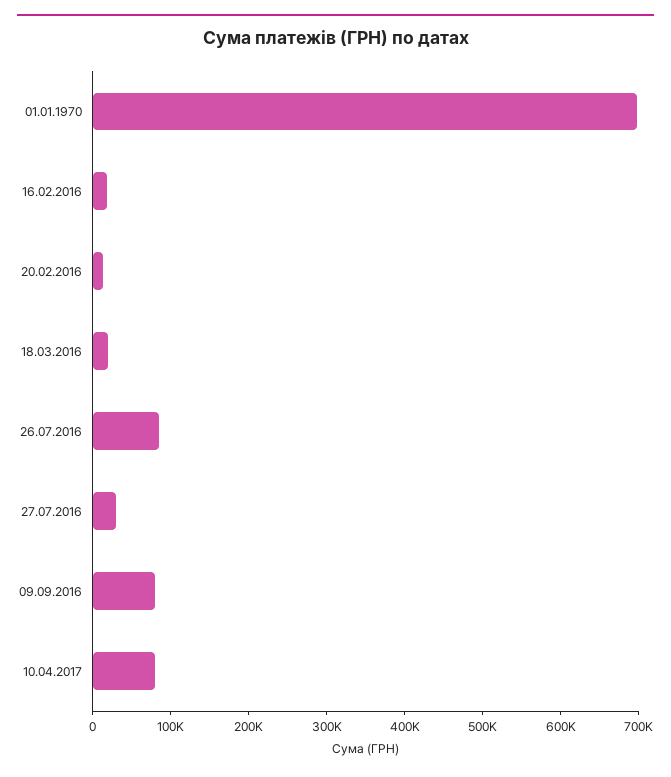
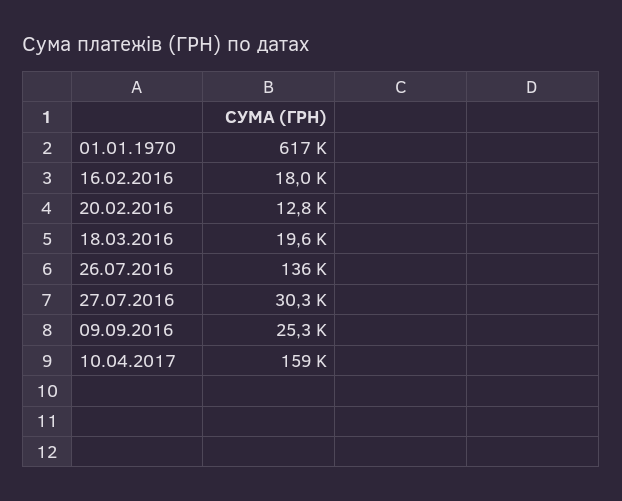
01.01.1970: 700000 -> 617000
26.07.2016: 80000 -> 136000
09.09.2016: 80000 -> 25300
10.04.2017: 80000 -> 159000

